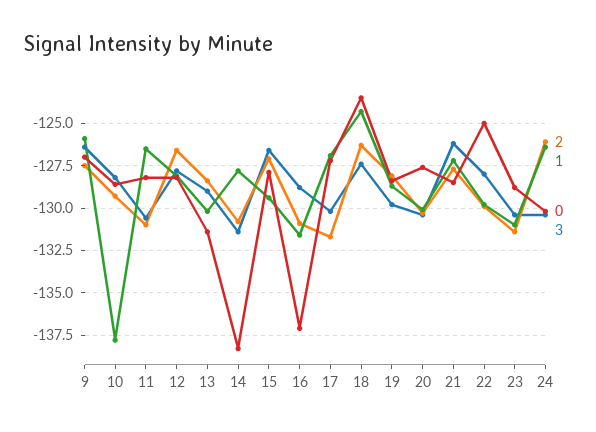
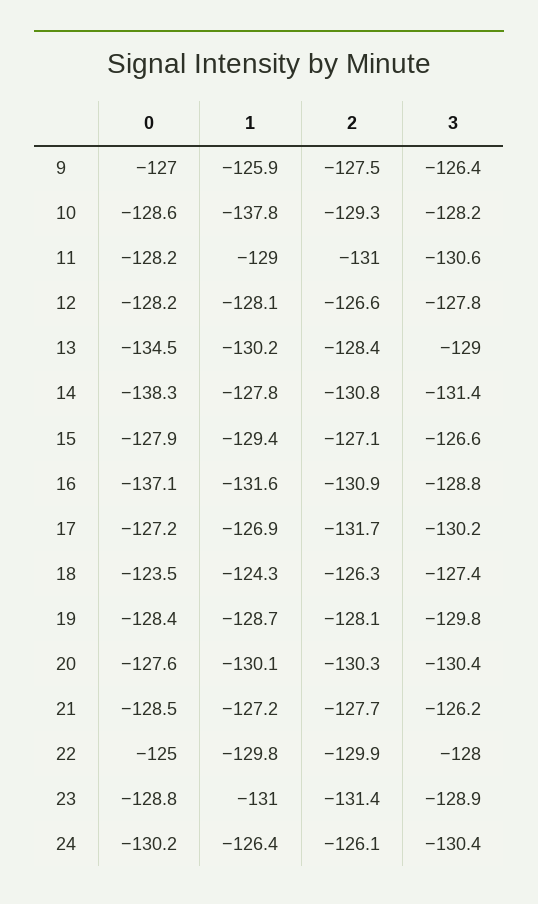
1, 11: -126.5 -> -129
0, 13: -131.5 -> -134.5
3, 23: -130.5 -> -128.9

